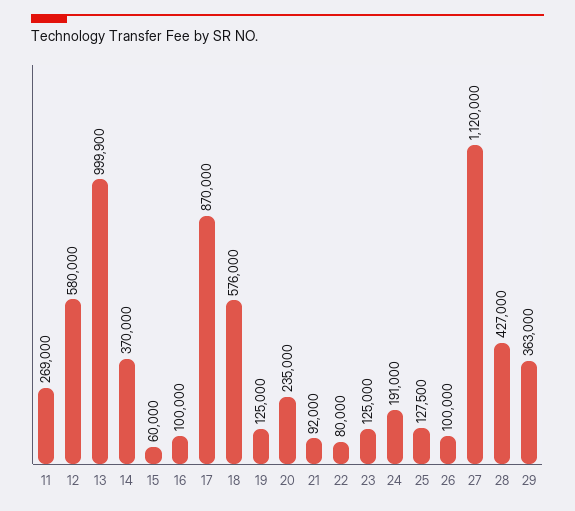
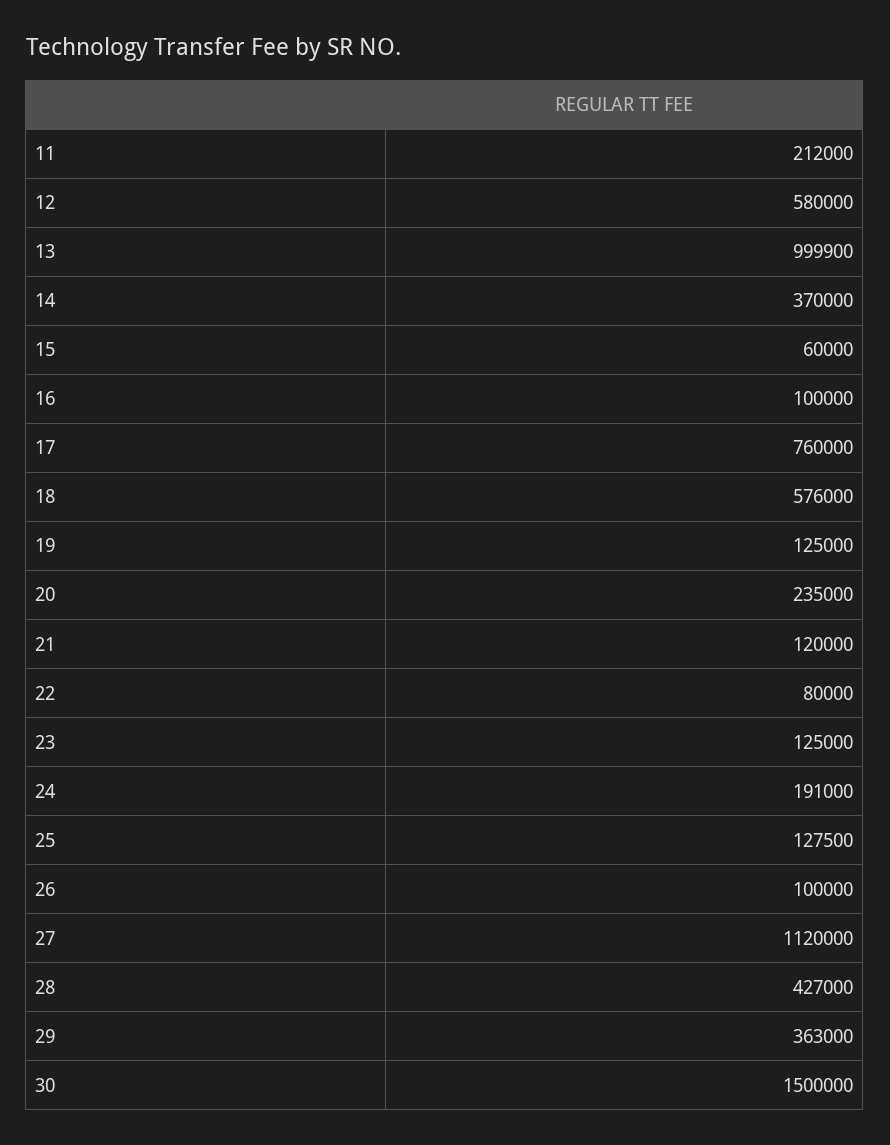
11: 269000 -> 212000
17: 870000 -> 760000
21: 92000 -> 120000
30: none -> 1500000

